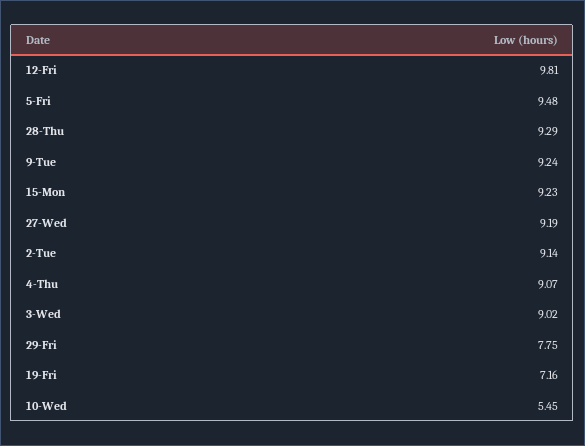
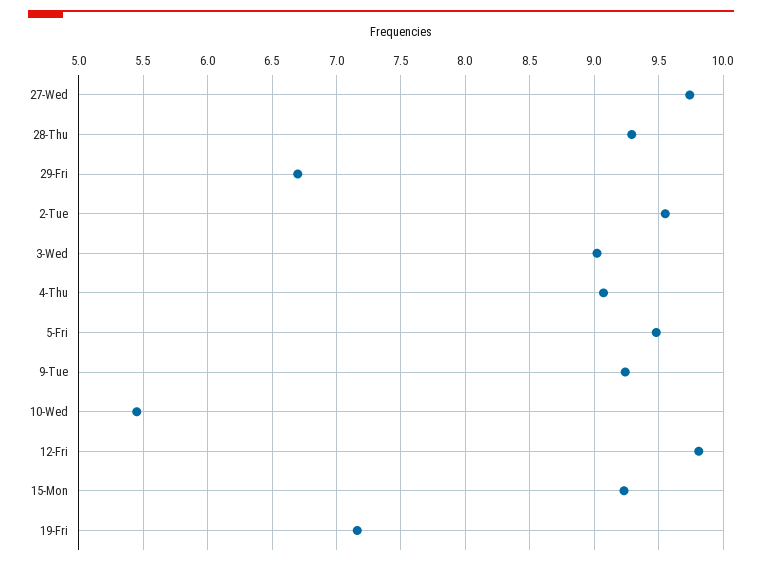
27-Wed: 9.19 -> 9.75
2-Tue: 9.14 -> 9.55
29-Fri: 7.75 -> 6.7

